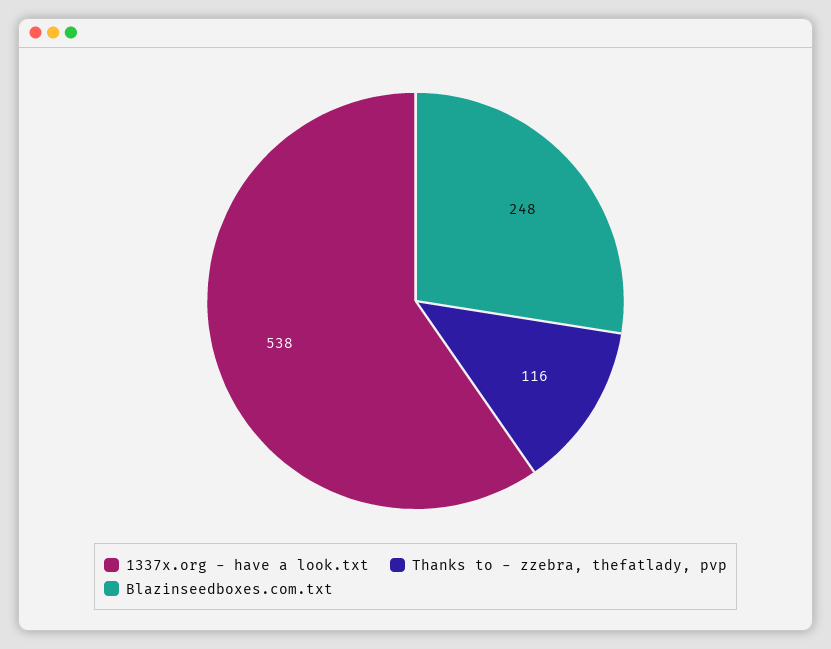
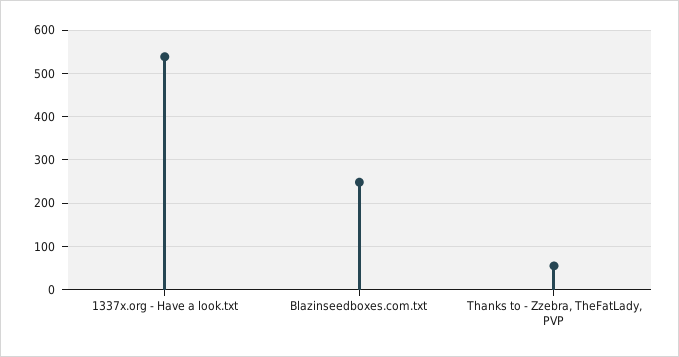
Thanks to - zzebra, thefatlady, pvp: 116 -> 60

